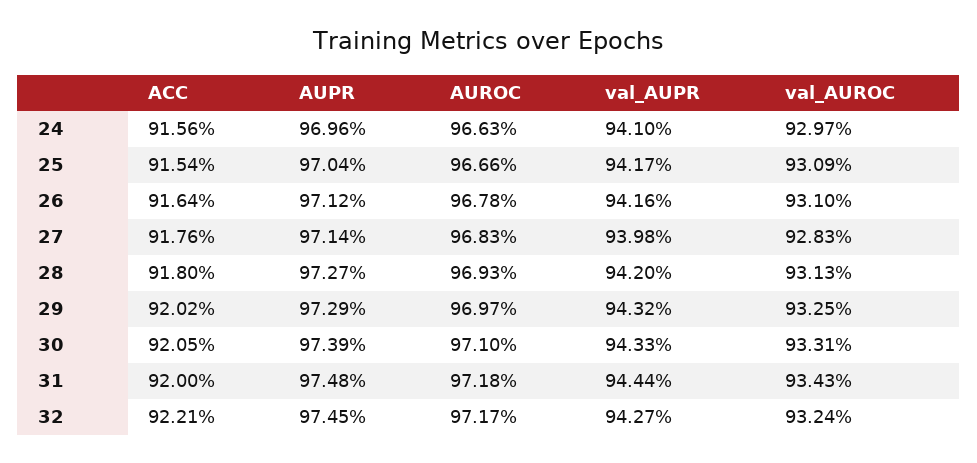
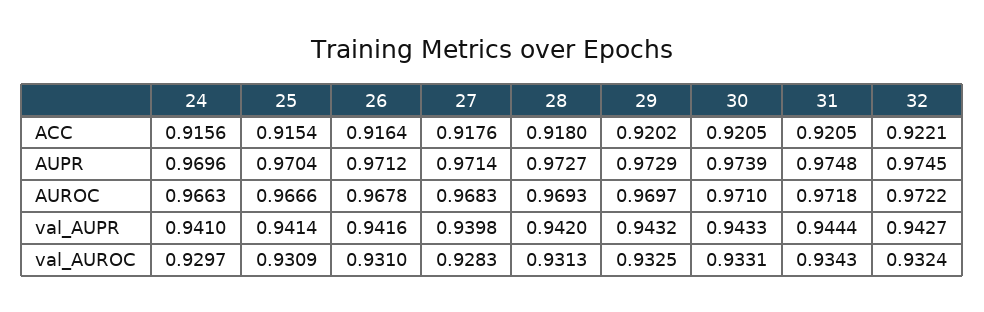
val_AUPR, 25: 0.9417 -> 0.9414
ACC, 31: 0.92 -> 0.9205
AUROC, 32: 0.9717 -> 0.9722

